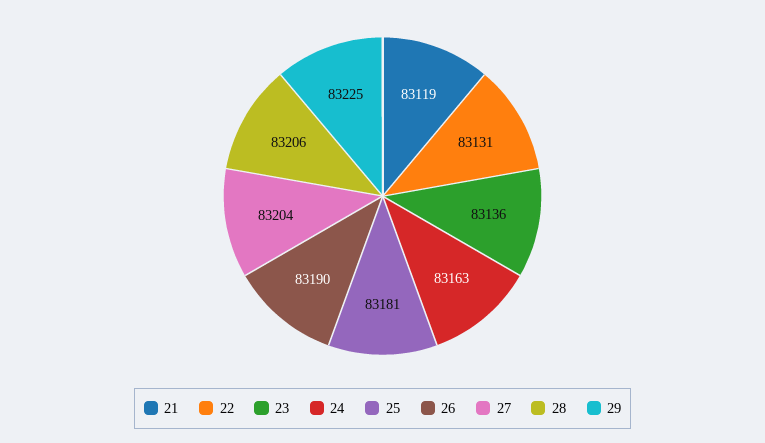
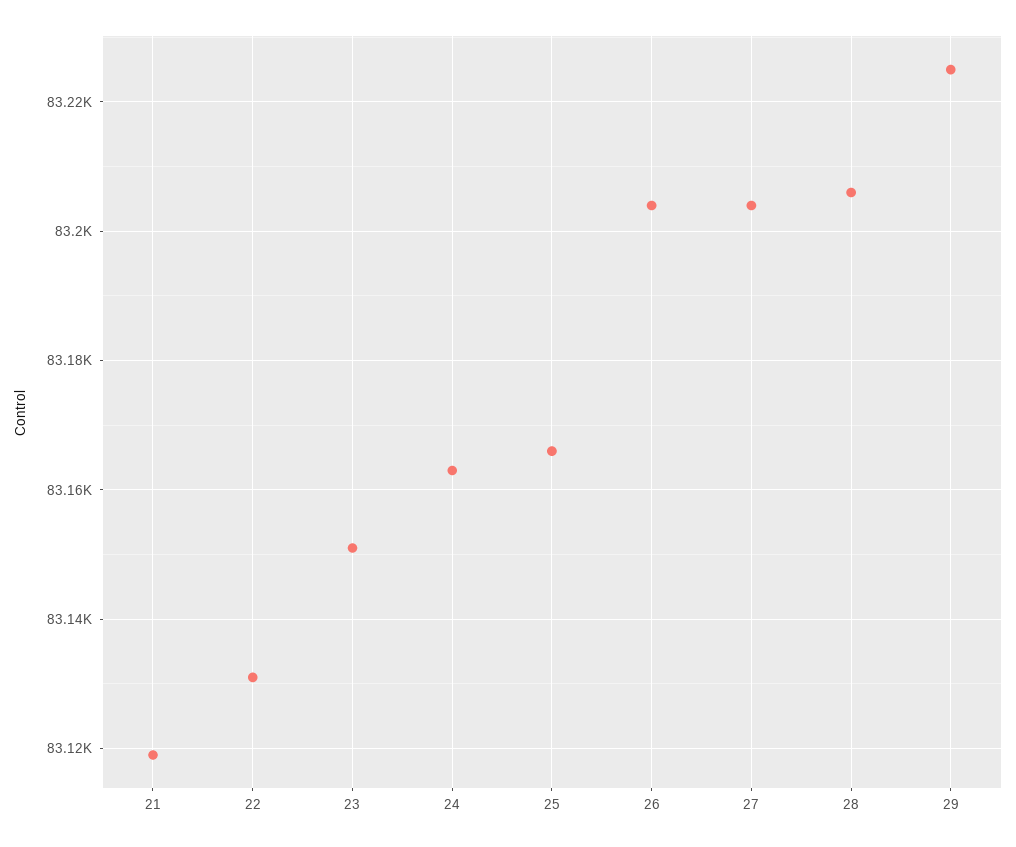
23: 83136 -> 83150
25: 83181 -> 83165
26: 83190 -> 83205

